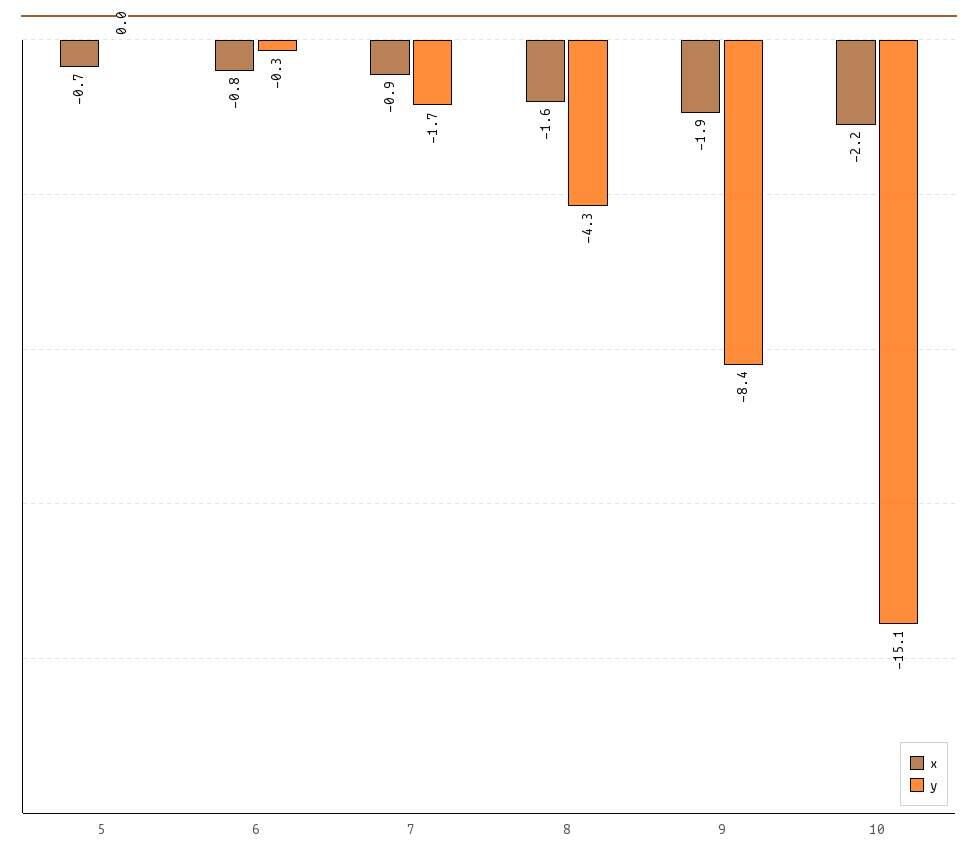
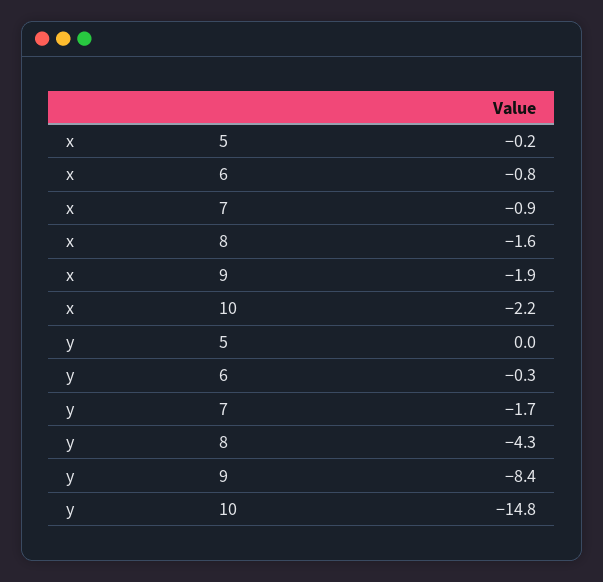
x, 5: -0.7 -> -0.2
y, 10: -15.1 -> -14.8

